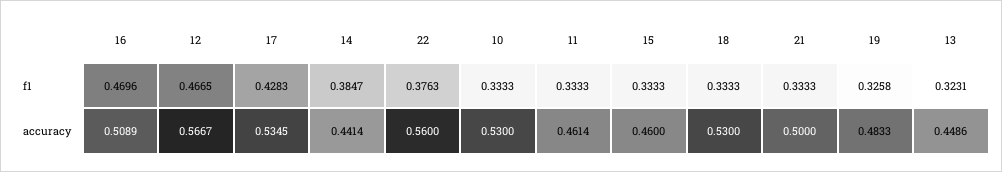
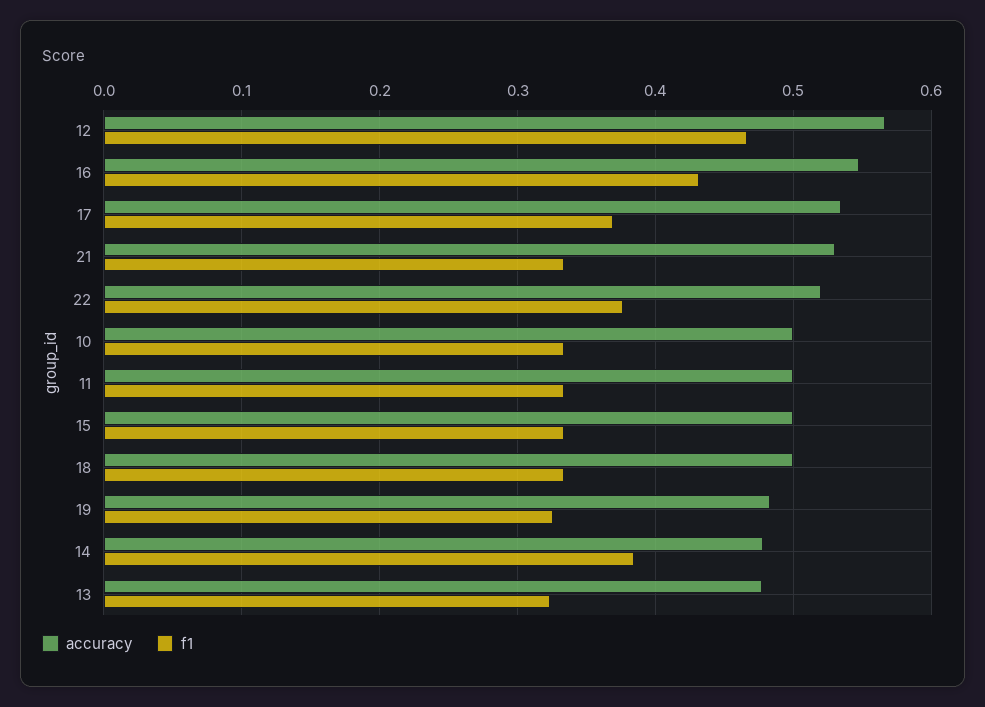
f1, 16: 0.4696 -> 0.43
f1, 17: 0.4283 -> 0.37
accuracy, 16: 0.5089 -> 0.55
accuracy, 14: 0.4414 -> 0.48
accuracy, 22: 0.56 -> 0.52
accuracy, 10: 0.53 -> 0.5
accuracy, 11: 0.4614 -> 0.5
accuracy, 15: 0.46 -> 0.5
accuracy, 18: 0.53 -> 0.5
accuracy, 21: 0.5 -> 0.53
accuracy, 13: 0.4486 -> 0.48

